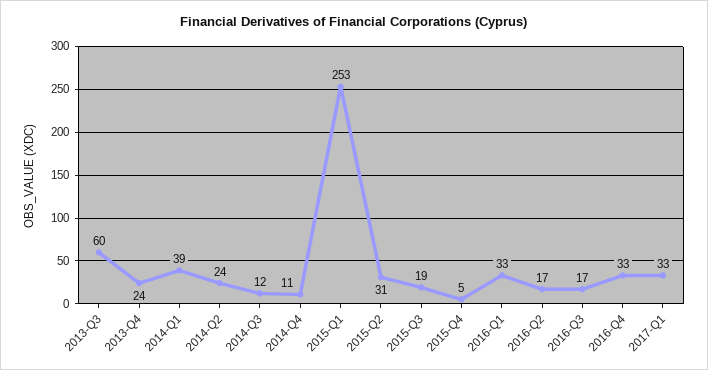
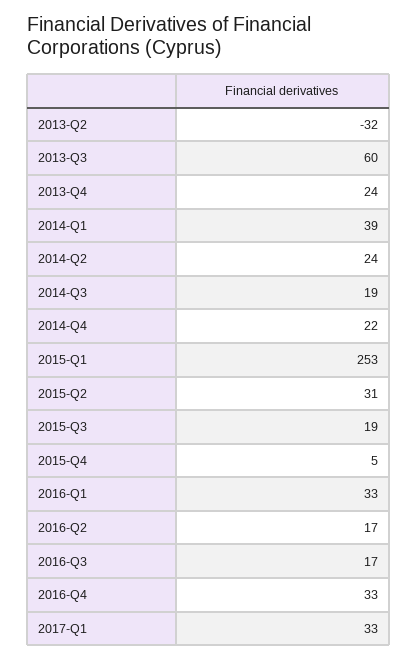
2014-Q3: 12 -> 19
2014-Q4: 11 -> 22
2013-Q2: none -> -32

